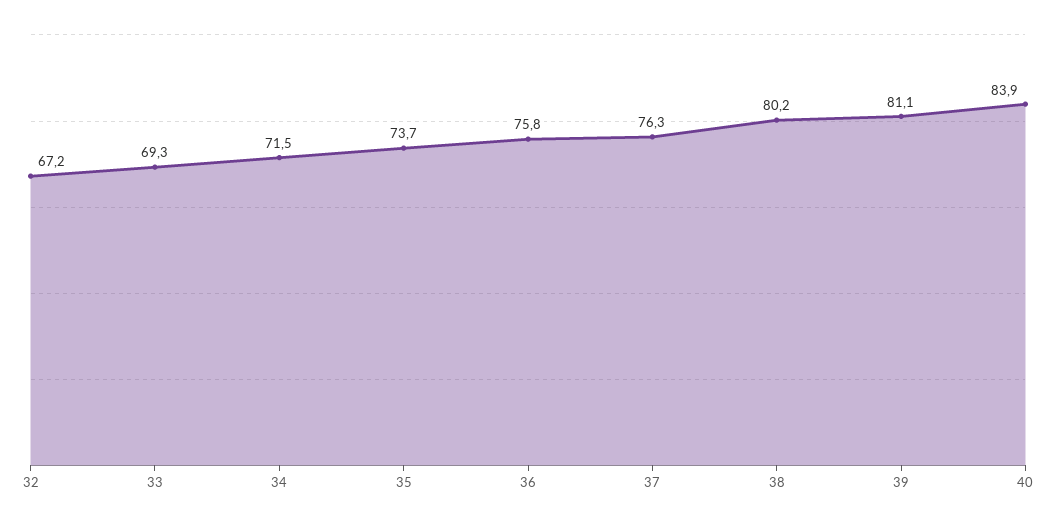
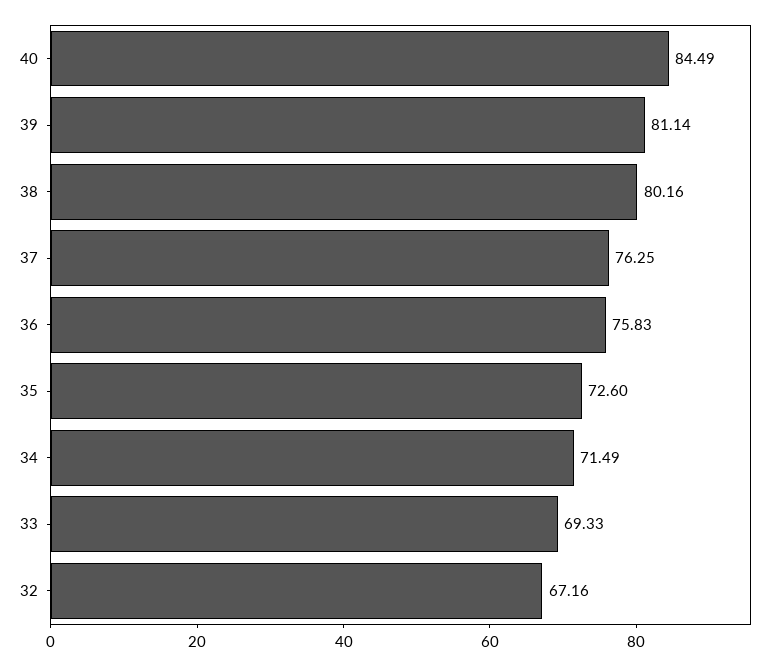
35: 73.7 -> 72.6
40: 83.9 -> 84.49

